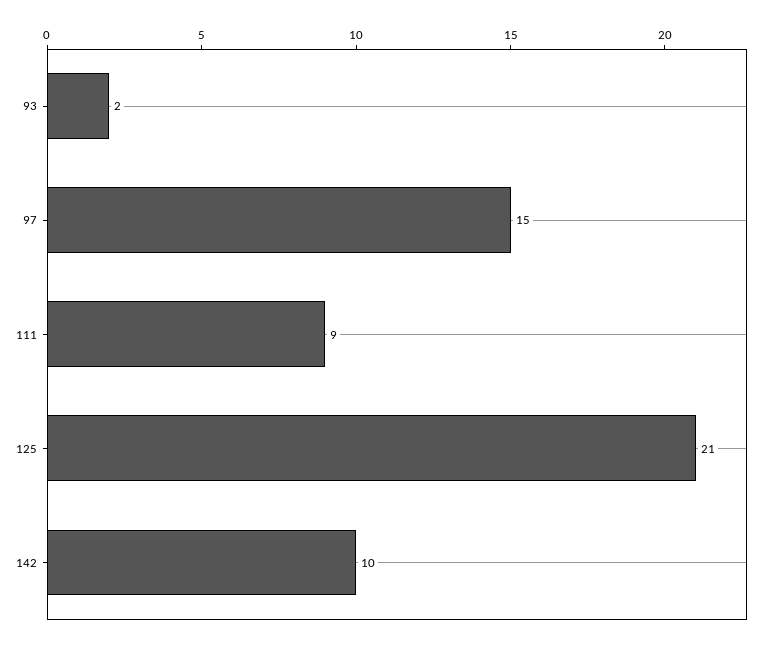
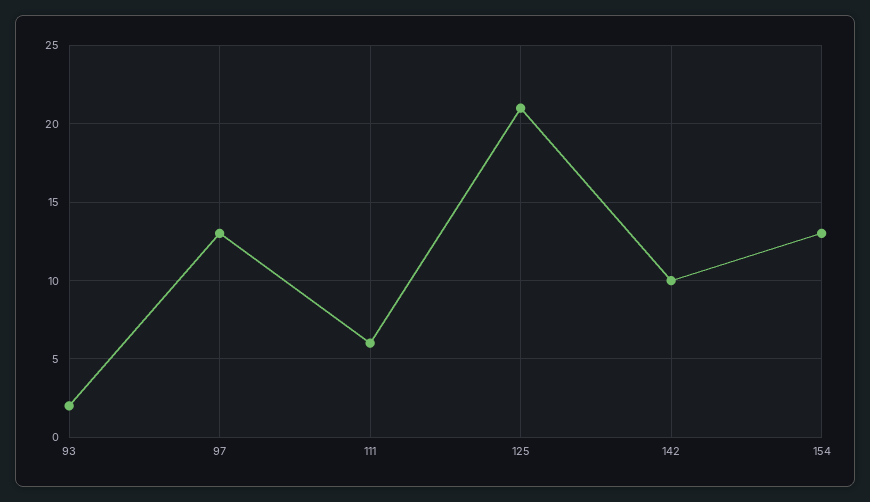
97: 15 -> 13
111: 9 -> 6
154: none -> 13

